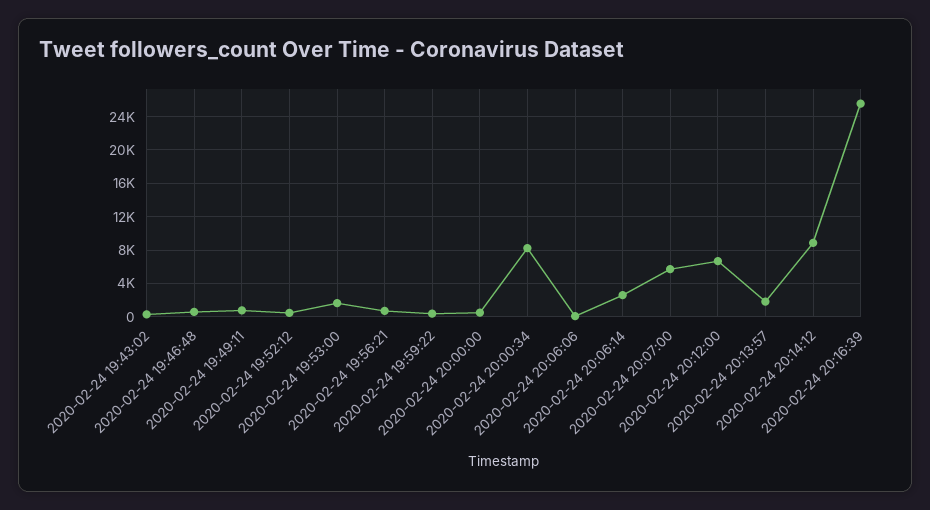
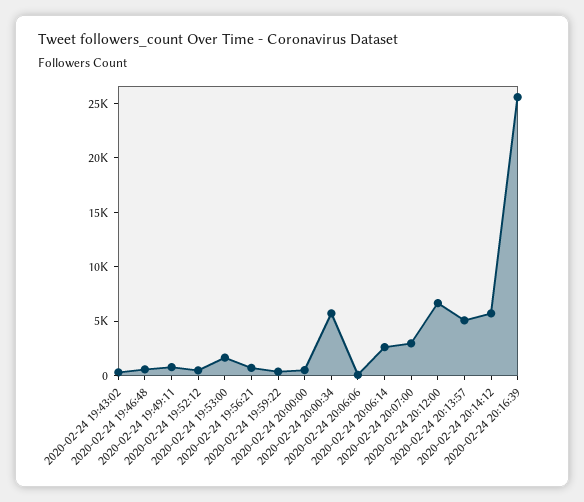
2020-02-24 20:00:34: 8000 -> 6000
2020-02-24 20:07:00: 6000 -> 3000
2020-02-24 20:13:57: 2000 -> 5000
2020-02-24 20:14:12: 9000 -> 6000

